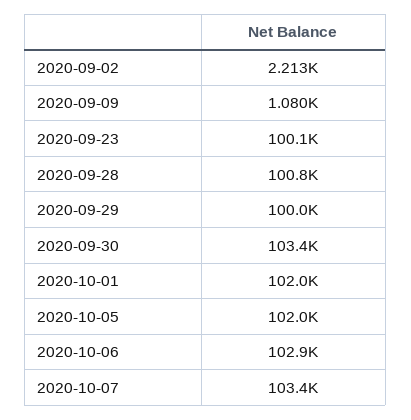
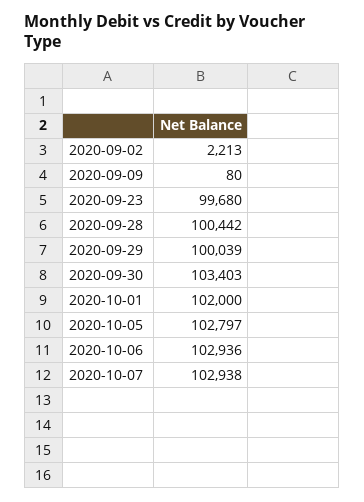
2020-09-09: 1080 -> 80
2020-09-23: 100100 -> 99680
2020-09-28: 100800 -> 100442
2020-10-05: 102000 -> 102797
2020-10-07: 103400 -> 102938

